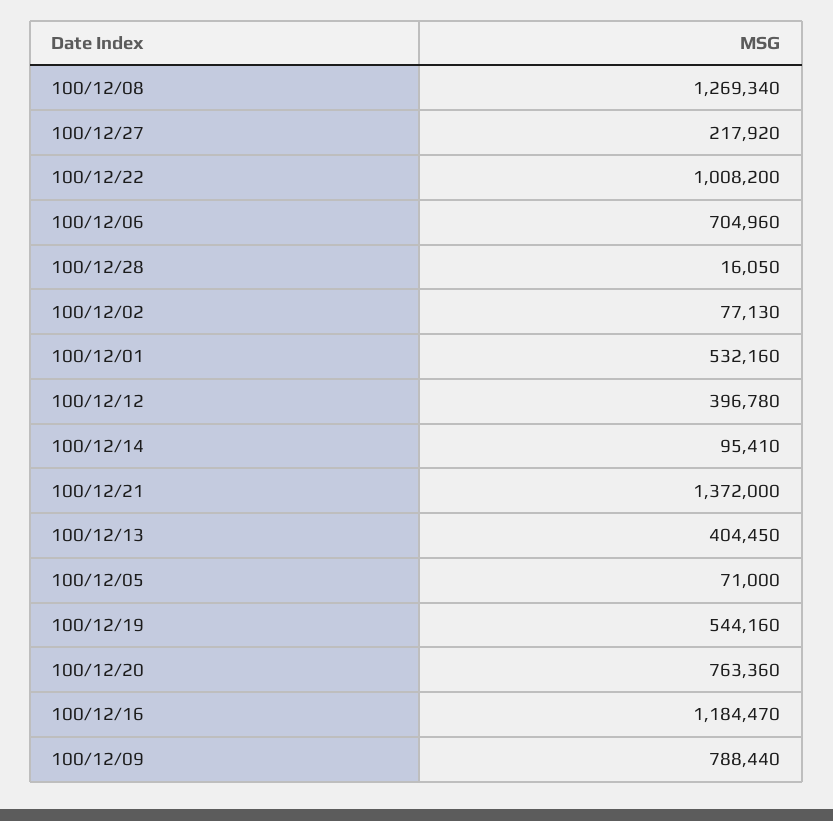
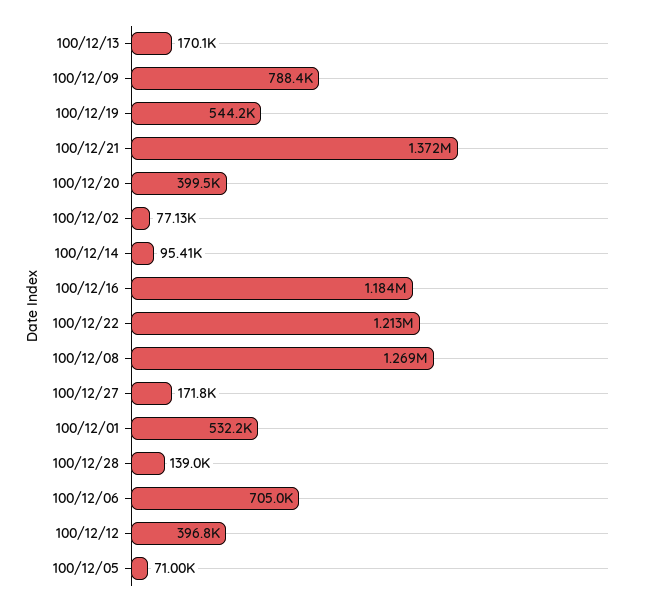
100/12/27: 217920 -> 171800
100/12/22: 1008200 -> 1213000
100/12/28: 16050 -> 139000
100/12/13: 404450 -> 170100
100/12/20: 763360 -> 399500

